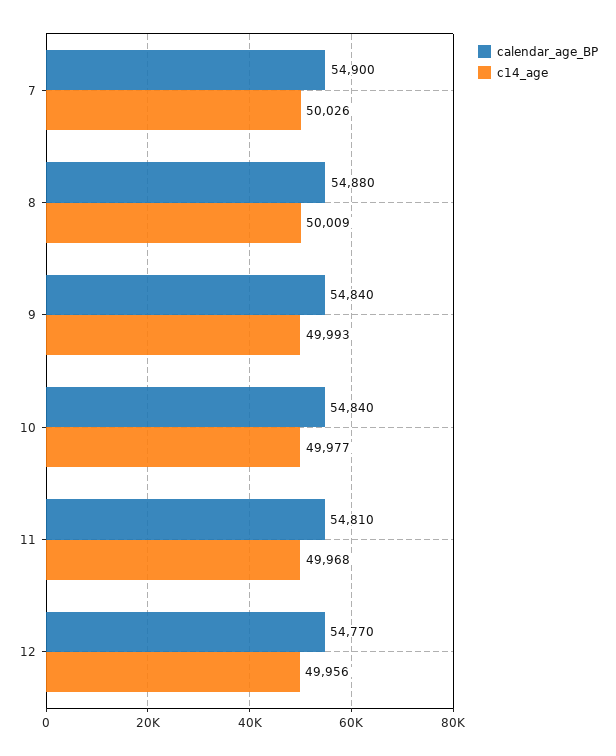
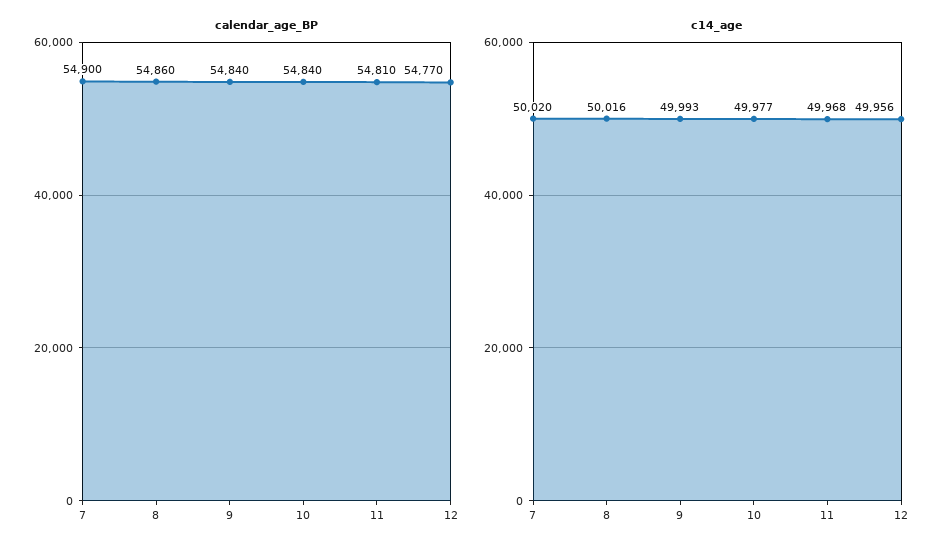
c14_age, 7: 50026 -> 50020
calendar_age_BP, 8: 54880 -> 54860
c14_age, 8: 50009 -> 50016

